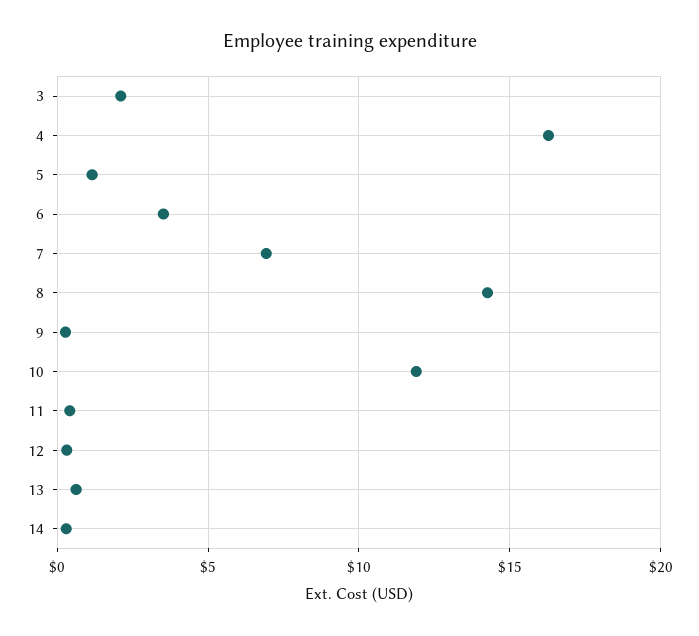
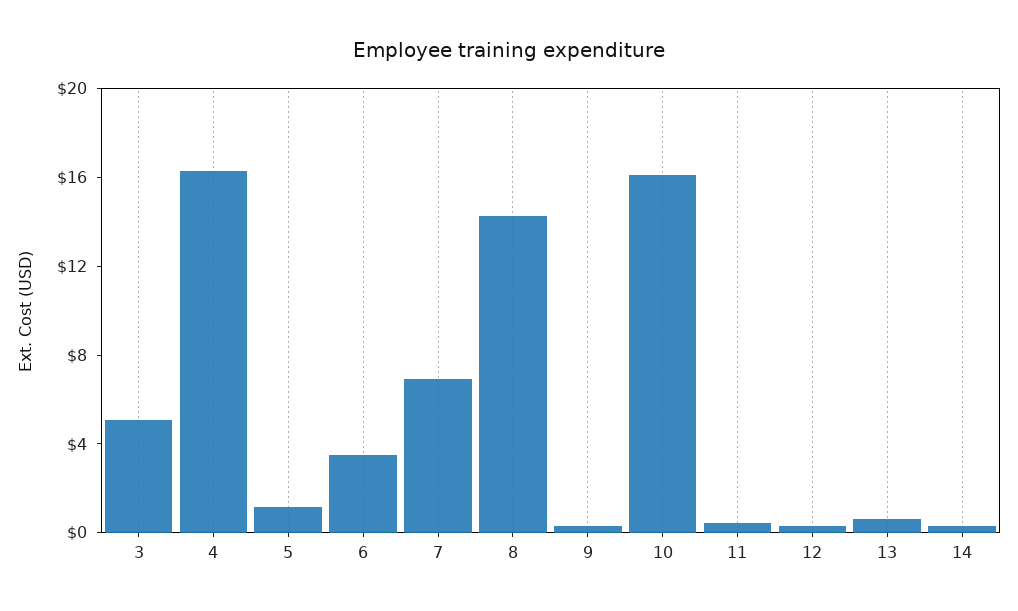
3: 2 -> 5
10: 12 -> 16

